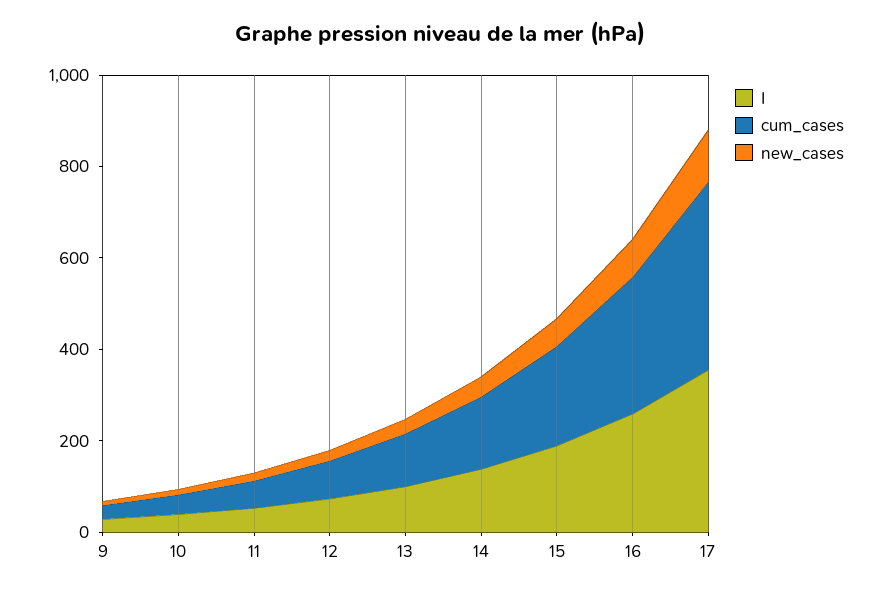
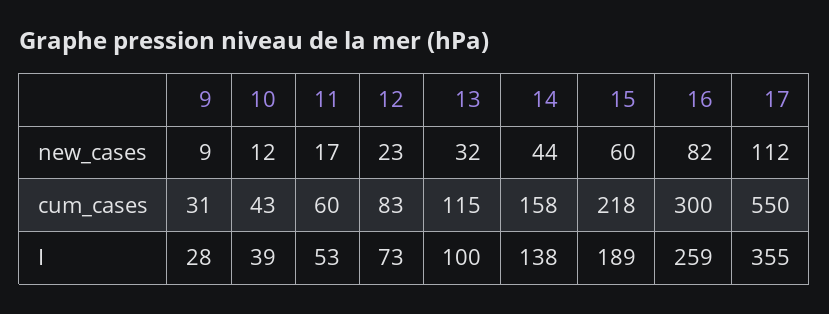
cum_cases, 17: 400 -> 550

